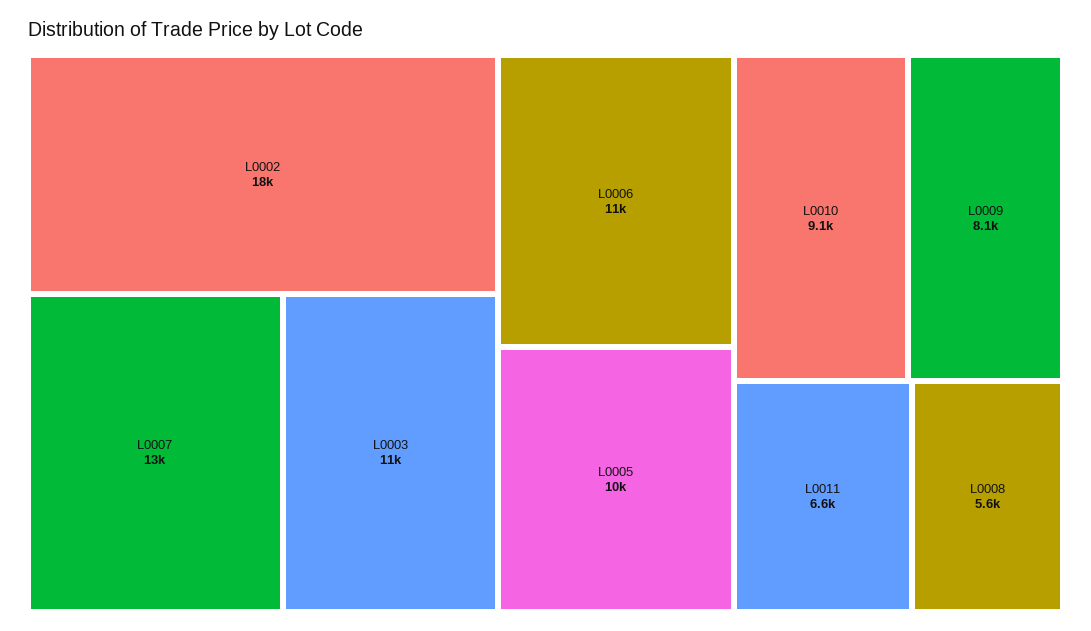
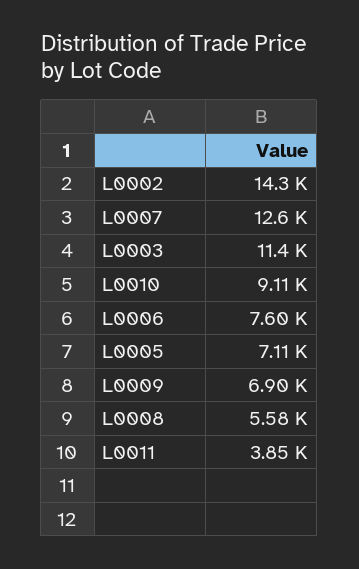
L0002: 18000 -> 14300
L0006: 11000 -> 7600
L0005: 10000 -> 7110
L0009: 8100 -> 6900
L0011: 6600 -> 3850

